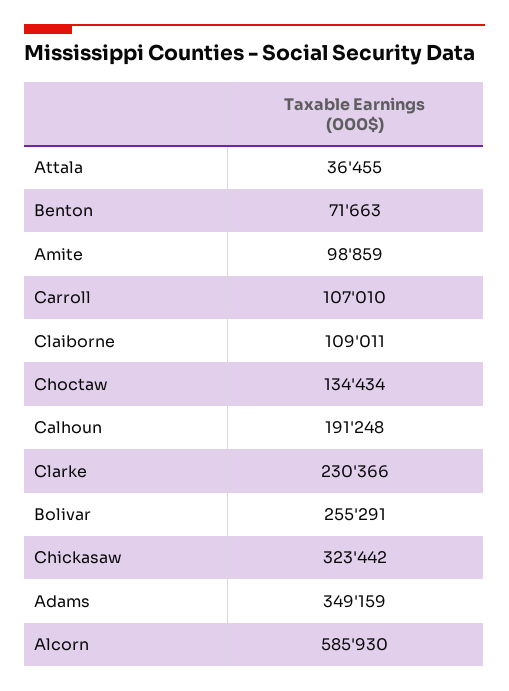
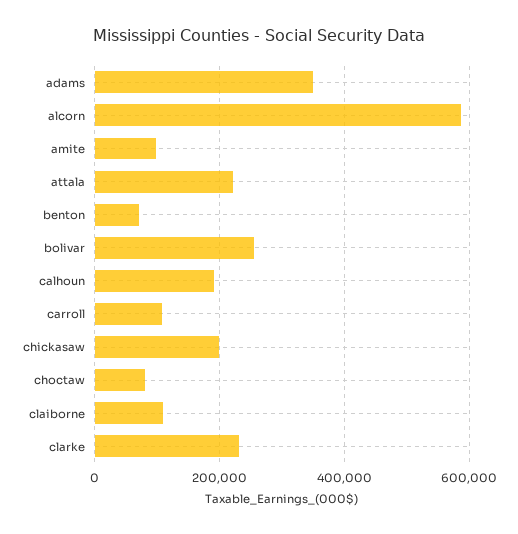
Attala: 36455 -> 220000
Choctaw: 134434 -> 80000
Chickasaw: 323442 -> 200000

